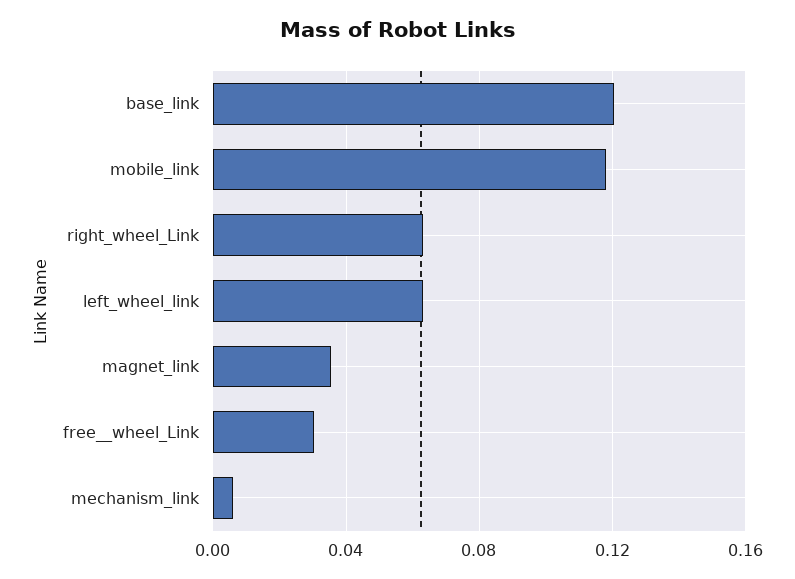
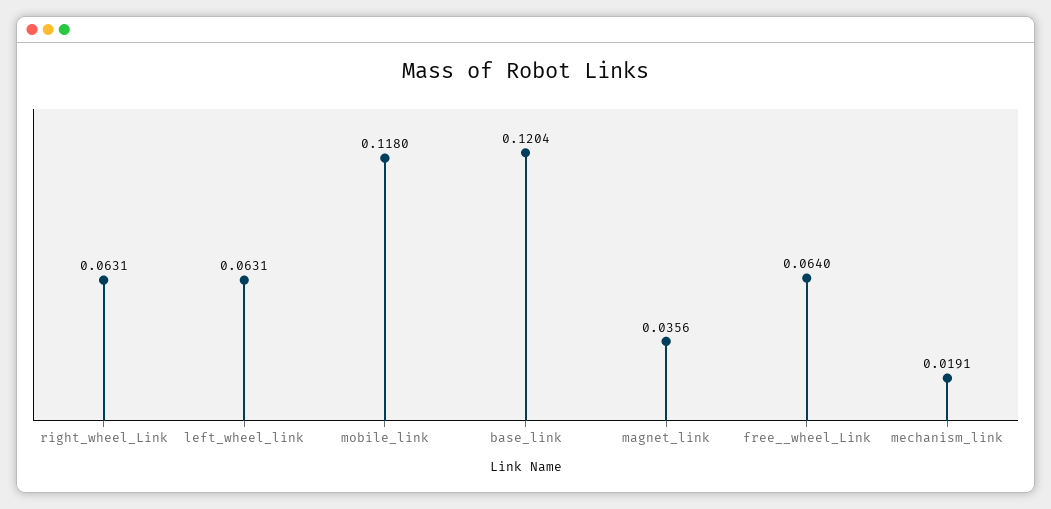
free__wheel_Link: 0.03 -> 0.064
mechanism_link: 0.005 -> 0.0191

